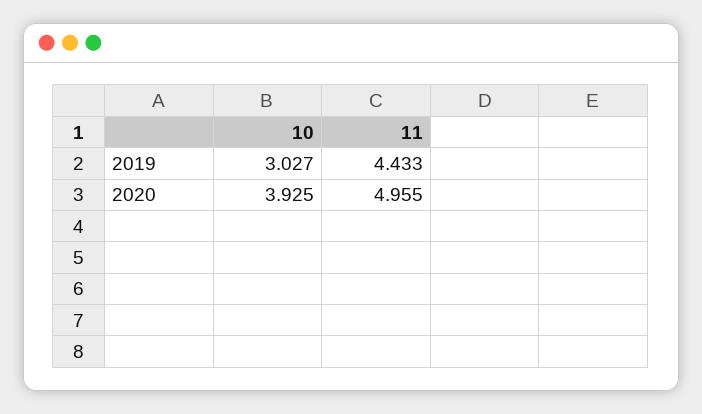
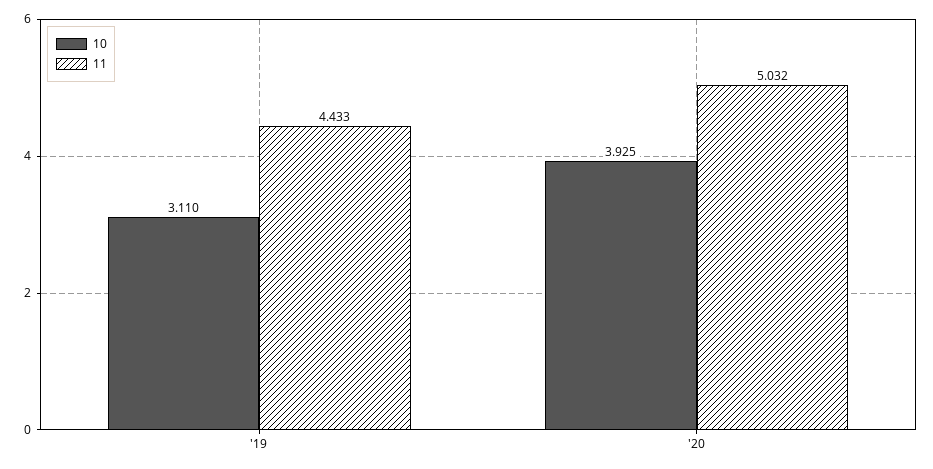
10, 2019: 3.027 -> 3.11
11, 2020: 4.955 -> 5.032

